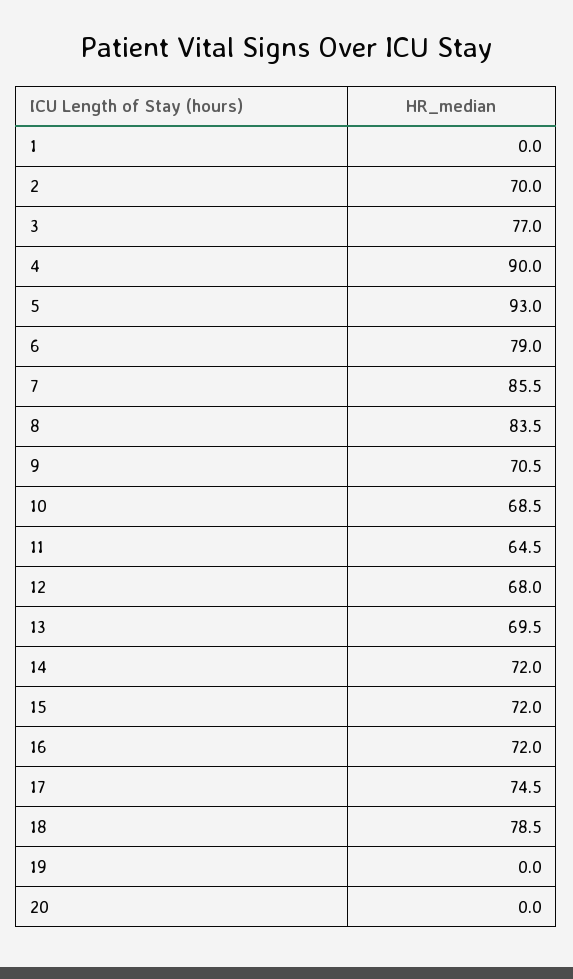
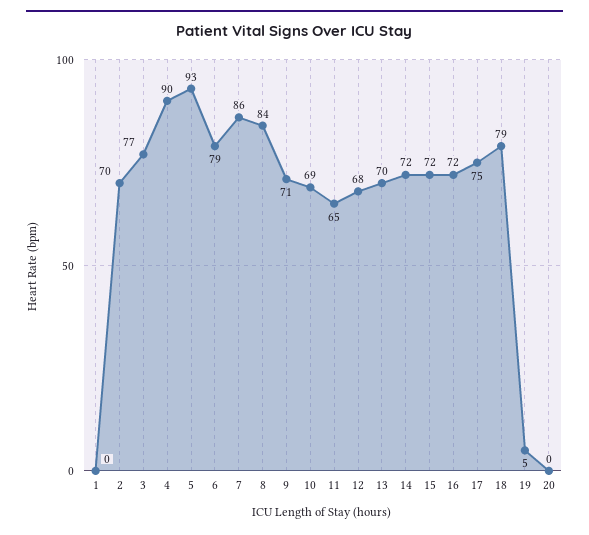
19: 0 -> 5

